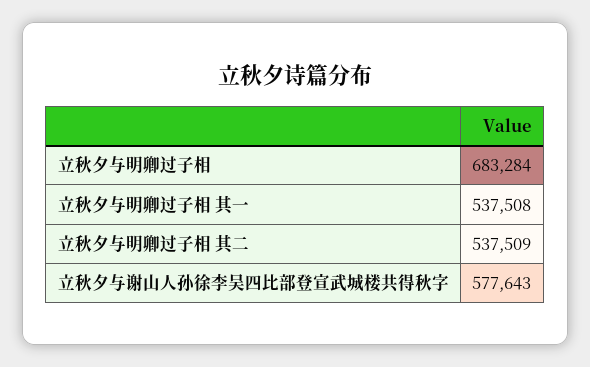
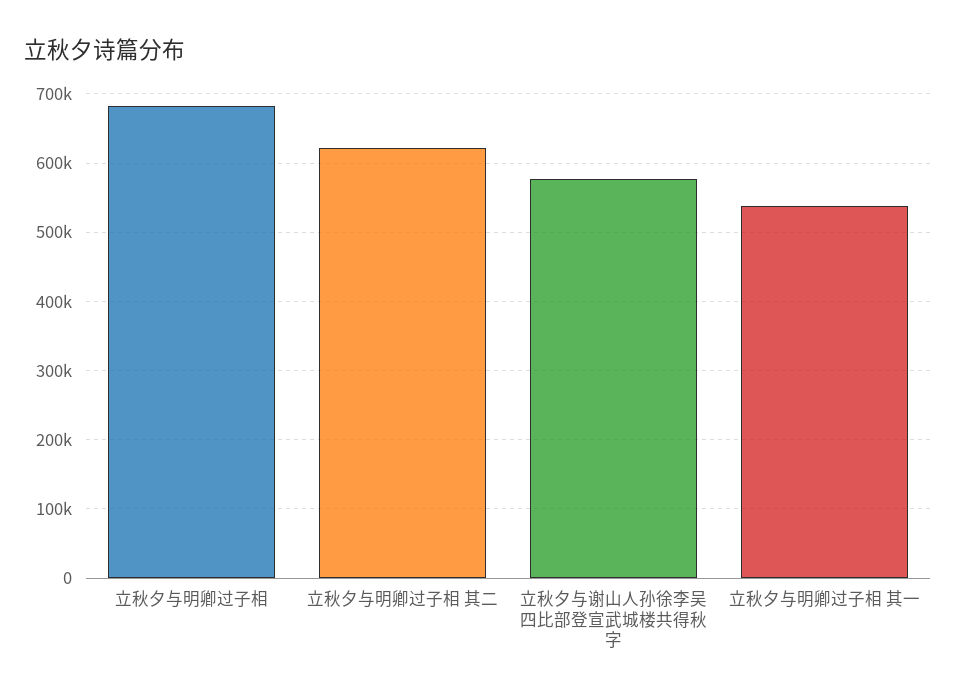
立秋夕与明卿过子相 其二: 537509 -> 620000

